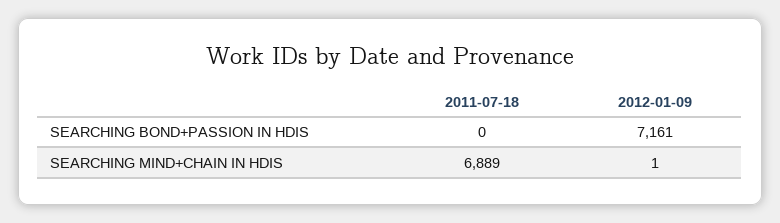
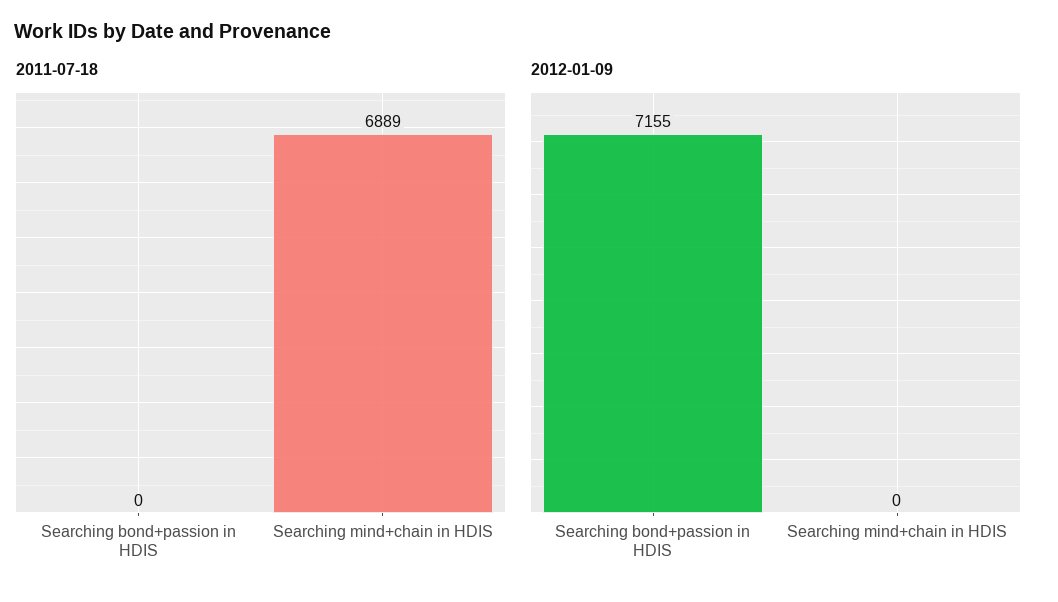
2012-01-09, SEARCHING BOND+PASSION IN HDIS: 7161 -> 7155
2012-01-09, SEARCHING MIND+CHAIN IN HDIS: 1 -> 0

